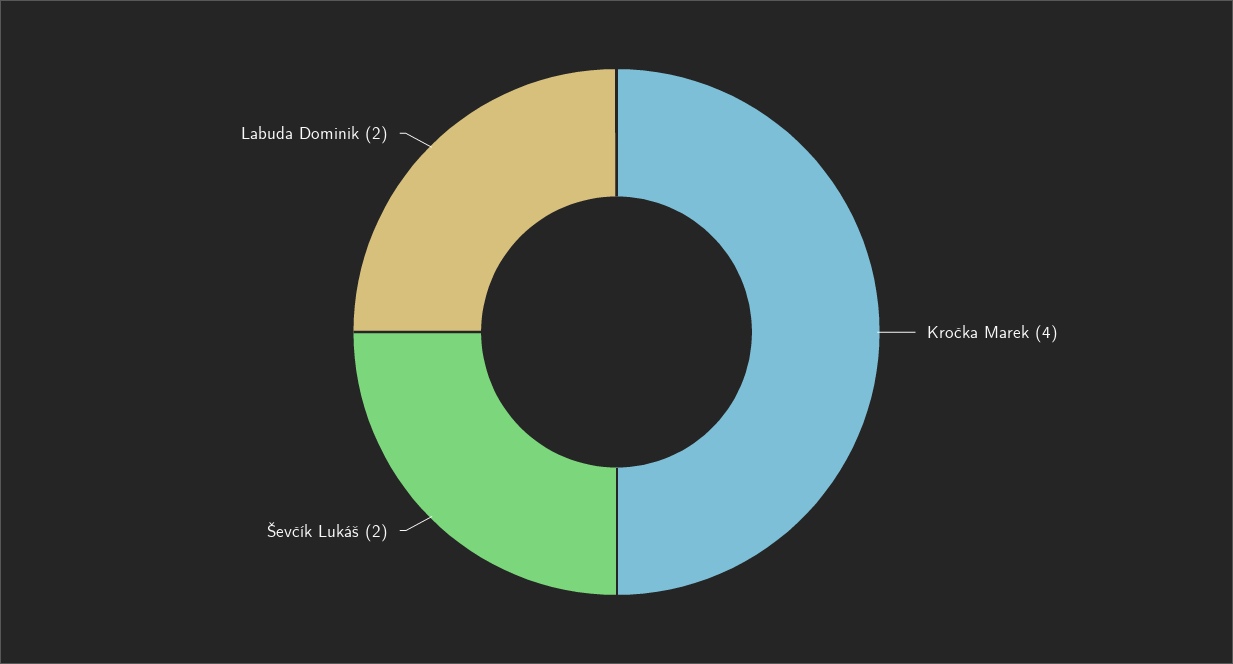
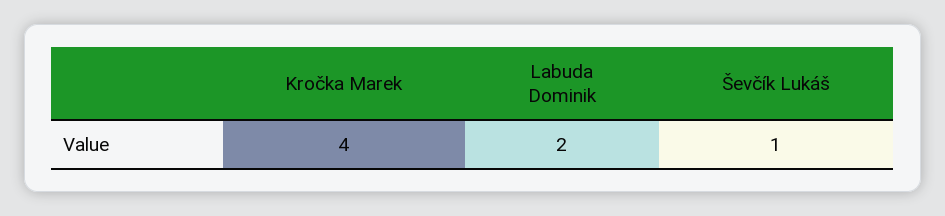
Ševčík Lukáš: 2 -> 1

